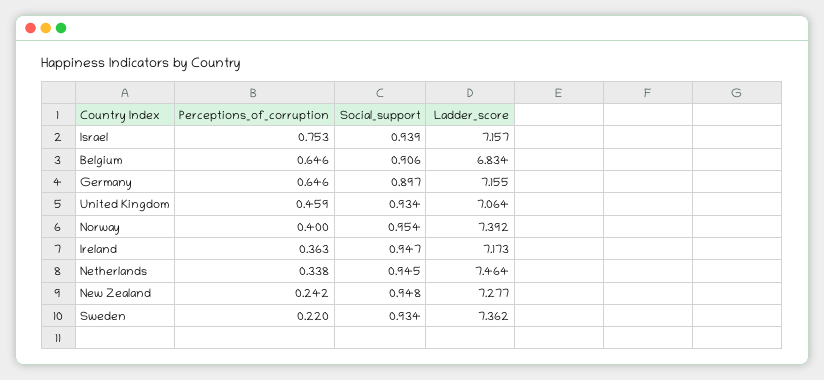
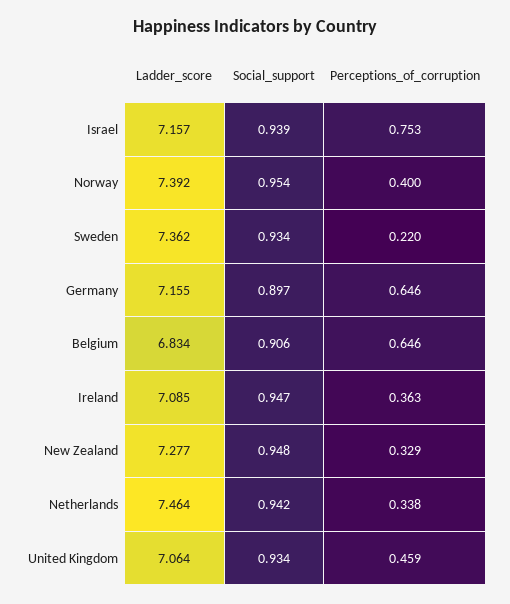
Ladder_score, Ireland: 7.173 -> 7.085
Social_support, Netherlands: 0.945 -> 0.942
Perceptions_of_corruption, New Zealand: 0.242 -> 0.329

